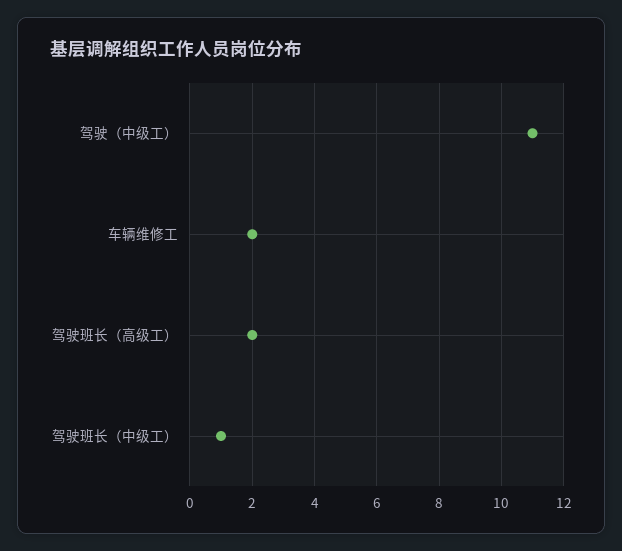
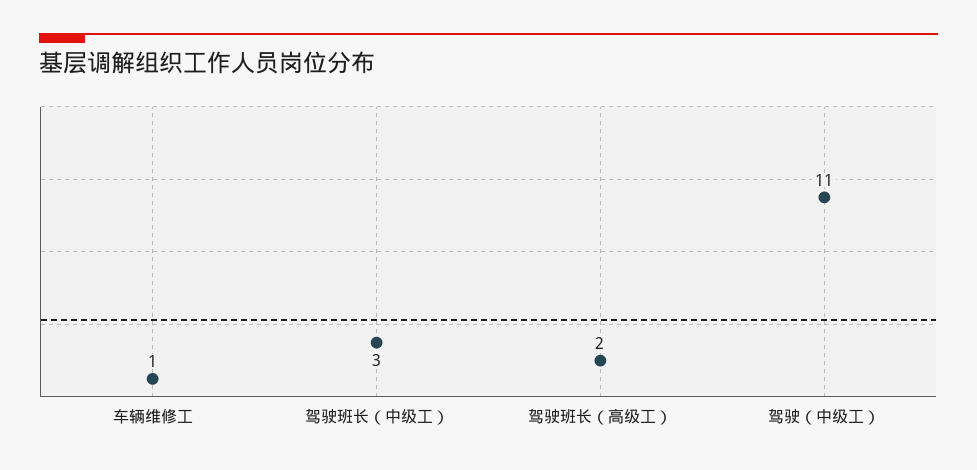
车辆维修工: 2 -> 1
驾驶班长（中级工）: 1 -> 3

